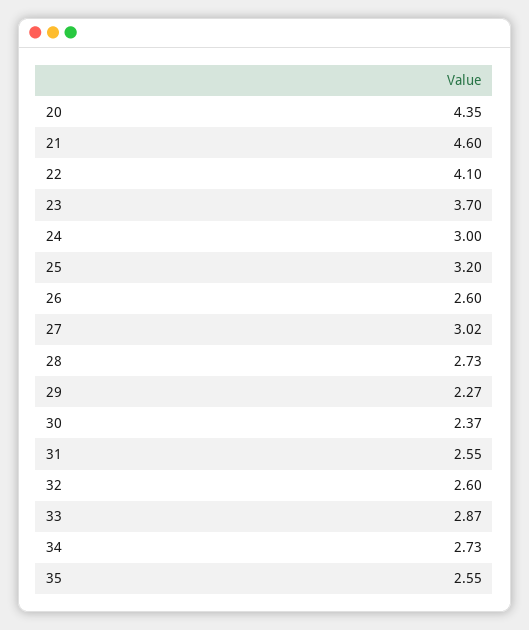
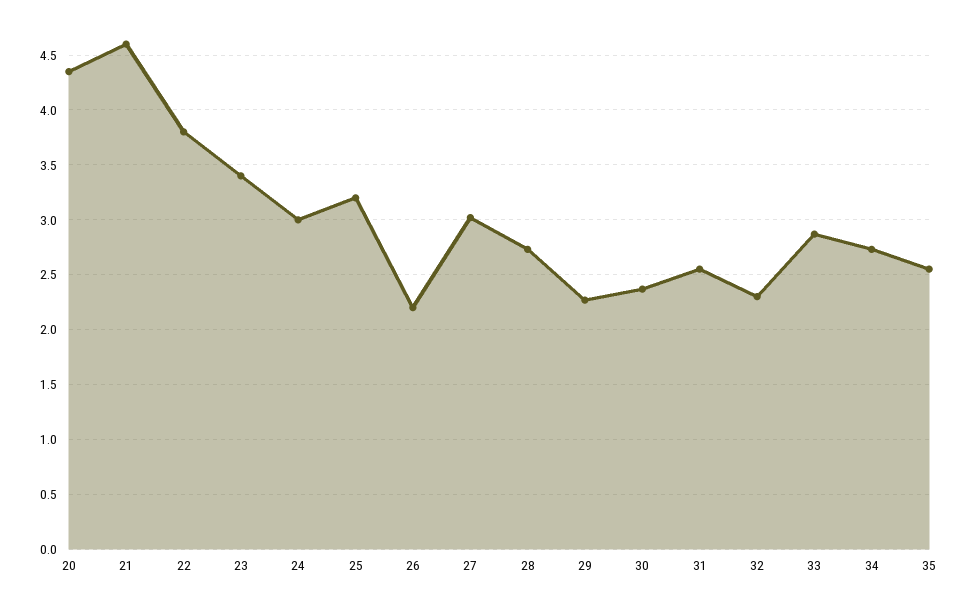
22: 4.1 -> 3.8
23: 3.7 -> 3.4
26: 2.6 -> 2.2
32: 2.6 -> 2.3

